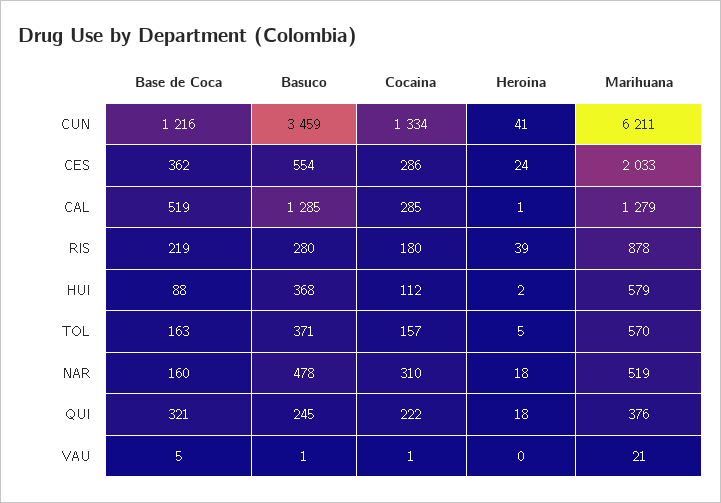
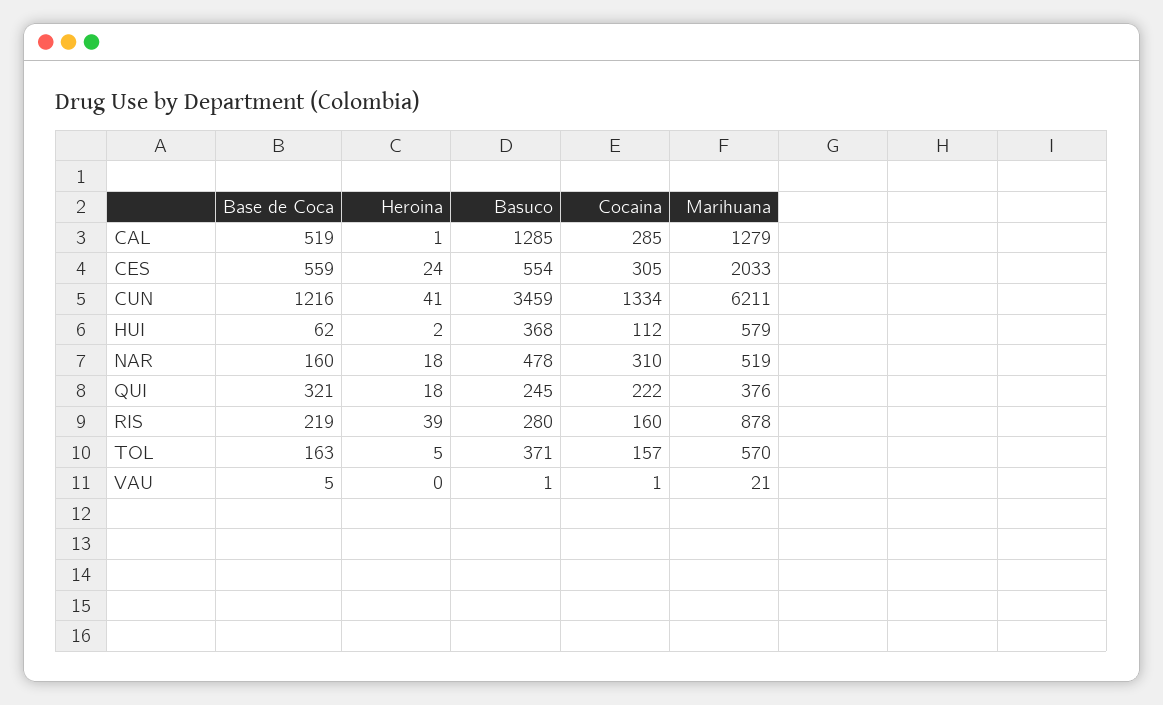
Base de Coca, CES: 362 -> 559
Cocaina, CES: 286 -> 305
Cocaina, RIS: 180 -> 160
Base de Coca, HUI: 88 -> 62

